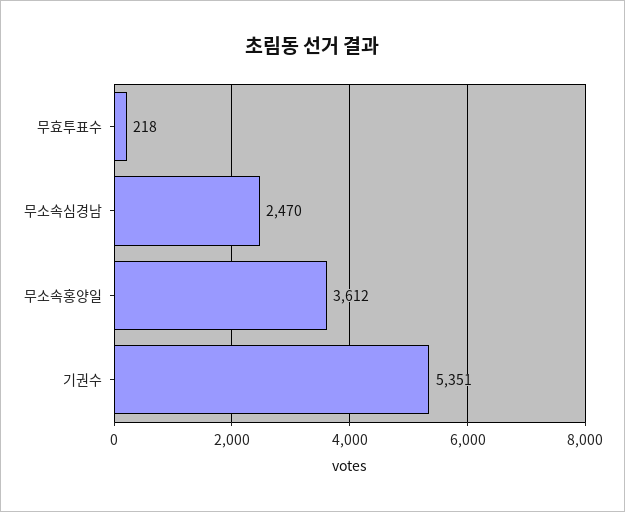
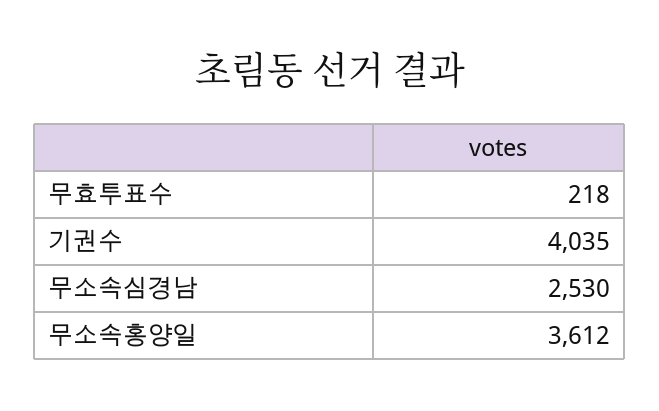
무소속심경남: 2470 -> 2530
기권수: 5351 -> 4035

